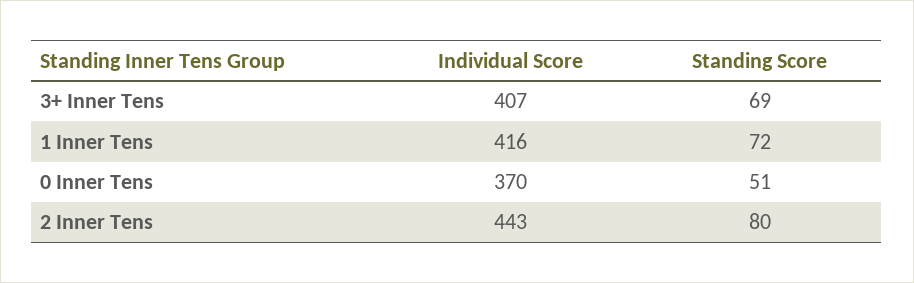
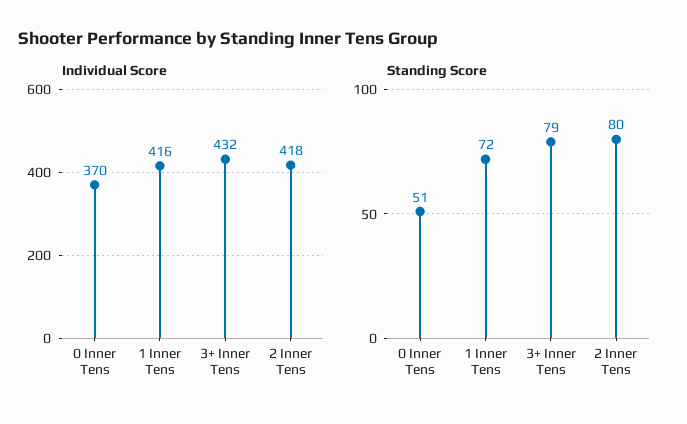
Individual Score, 3+ Inner Tens: 407 -> 432
Standing Score, 3+ Inner Tens: 69 -> 79
Individual Score, 2 Inner Tens: 443 -> 418

